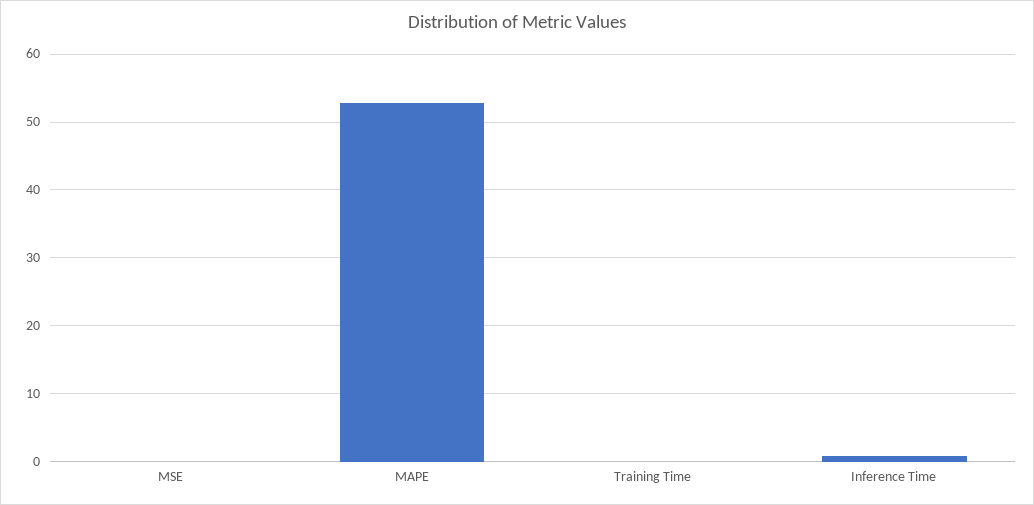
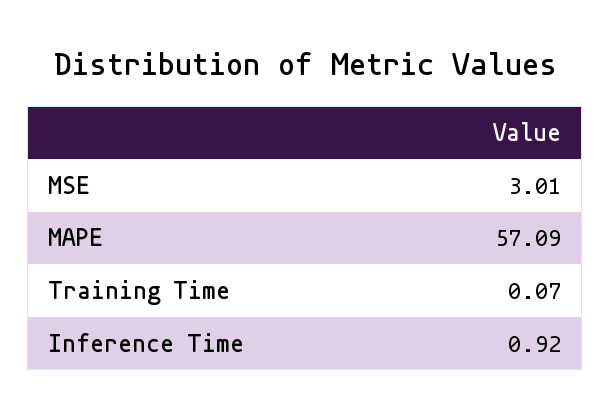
MSE: 0 -> 3.01
MAPE: 53 -> 57.09

